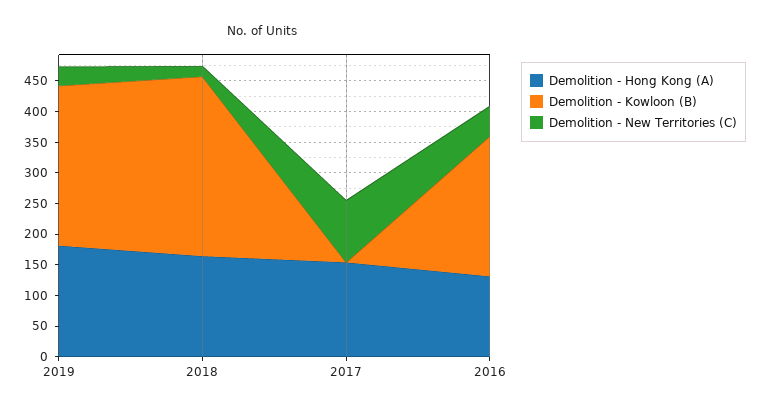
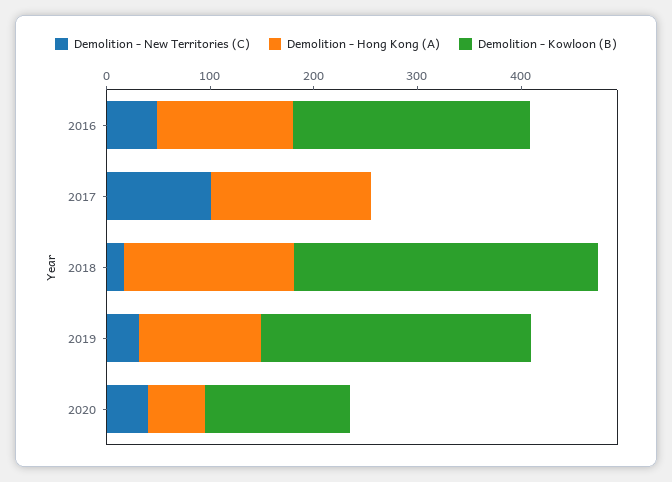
Demolition - Hong Kong (A), 2019: 175 -> 120
Demolition - New Territories (C), 2020: none -> 40
Demolition - Hong Kong (A), 2020: none -> 60
Demolition - Kowloon (B), 2020: none -> 140

